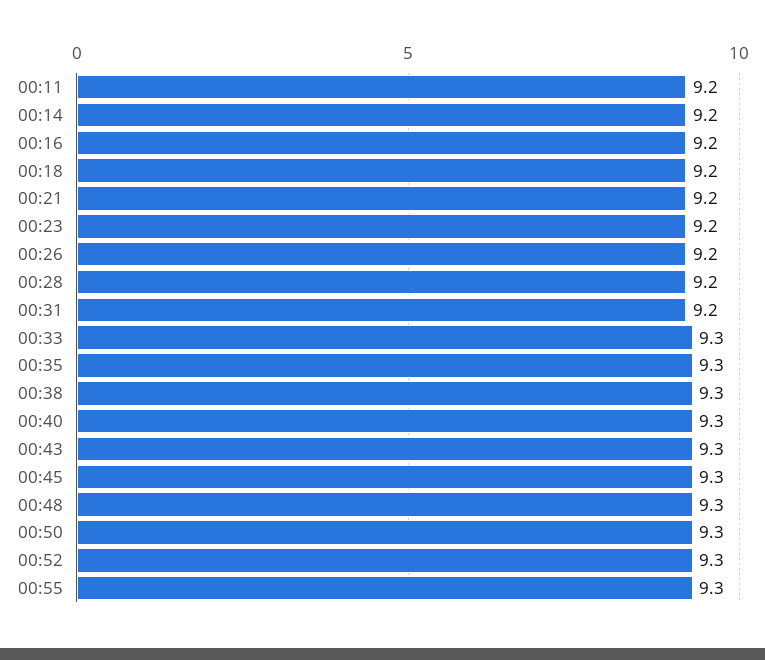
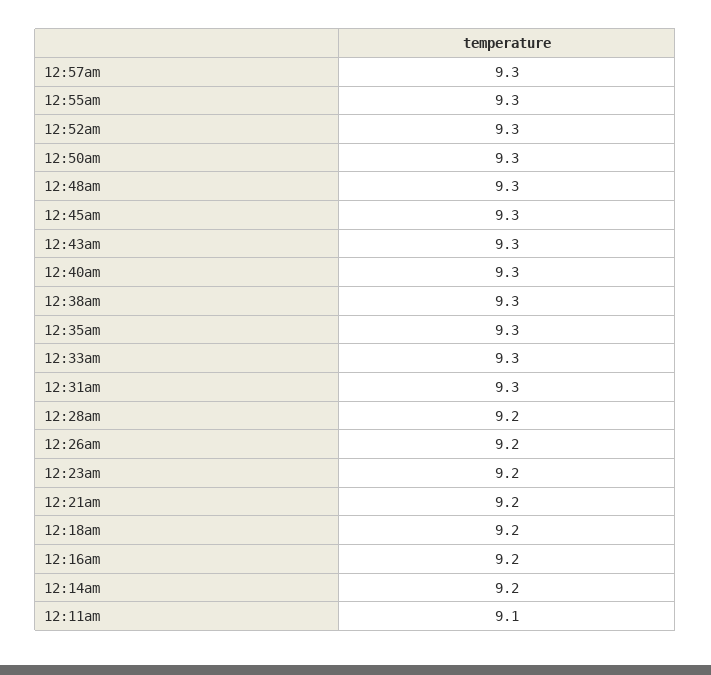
00:11: 9.2 -> 9.1
00:31: 9.2 -> 9.3
12:57am: none -> 9.3

